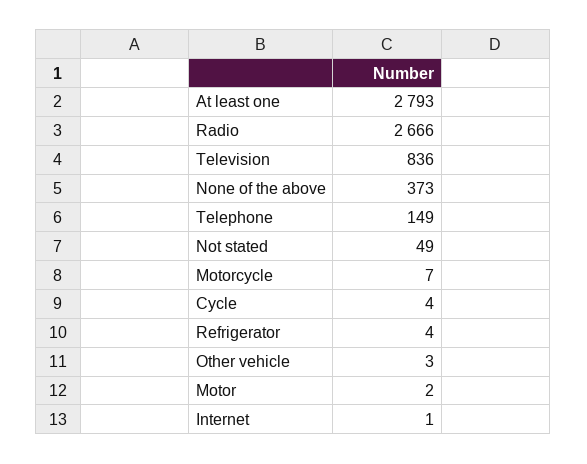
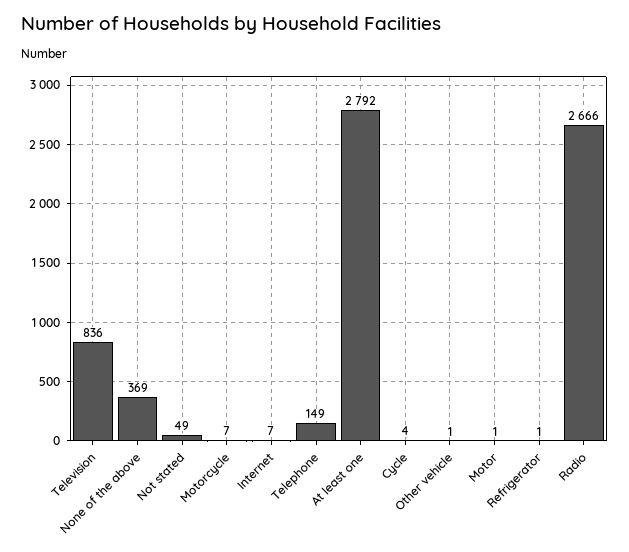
At least one: 2793 -> 2792
None of the above: 373 -> 369
Refrigerator: 4 -> 1
Other vehicle: 3 -> 1
Motor: 2 -> 1
Internet: 1 -> 7

